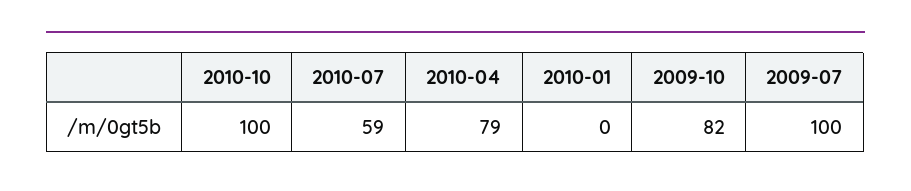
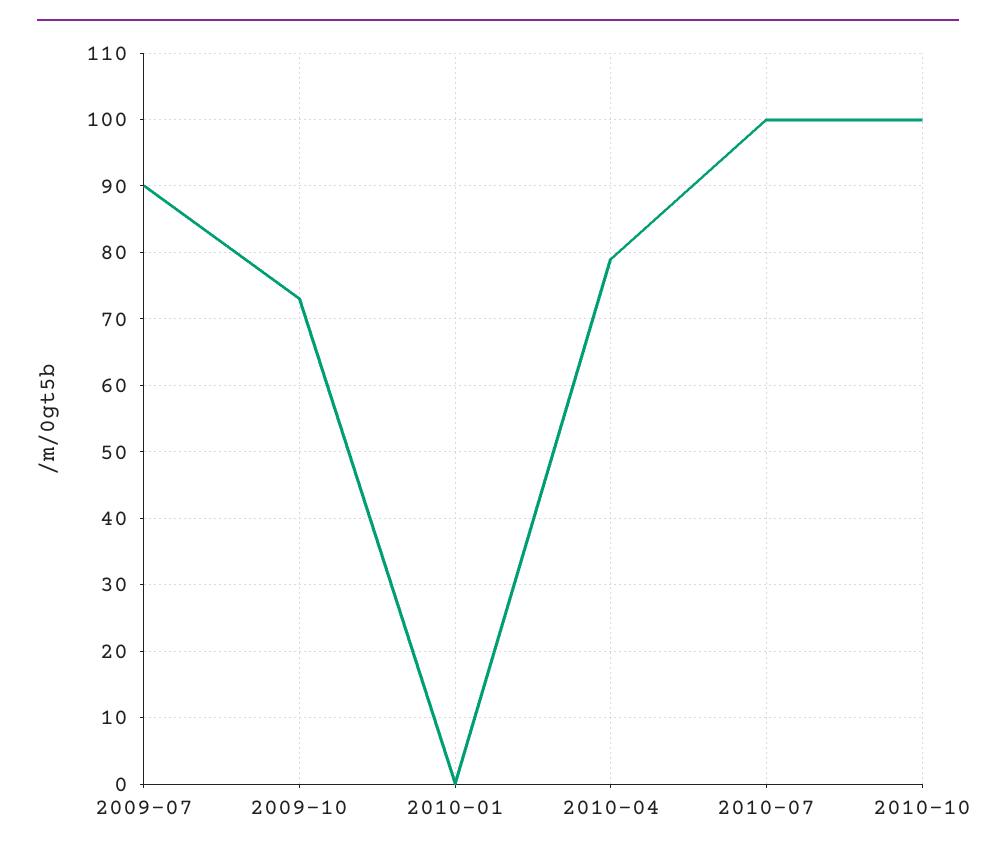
2010-07: 59 -> 100
2009-10: 82 -> 73
2009-07: 100 -> 90

